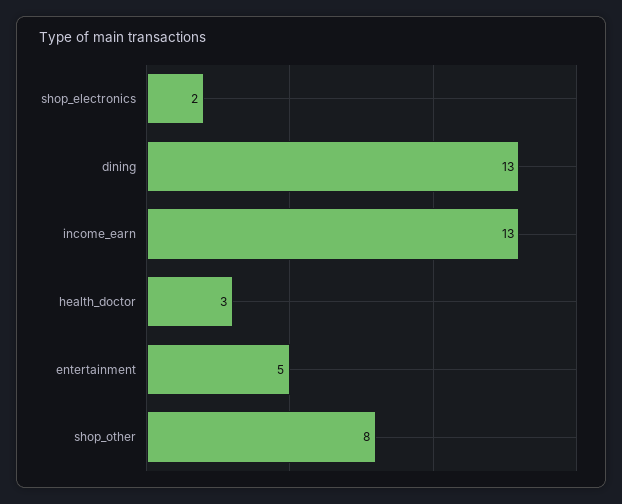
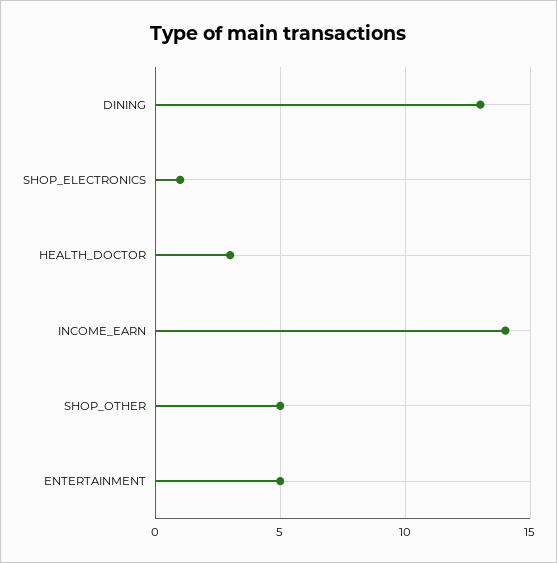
shop_electronics: 2 -> 1
income_earn: 13 -> 14
shop_other: 8 -> 5

